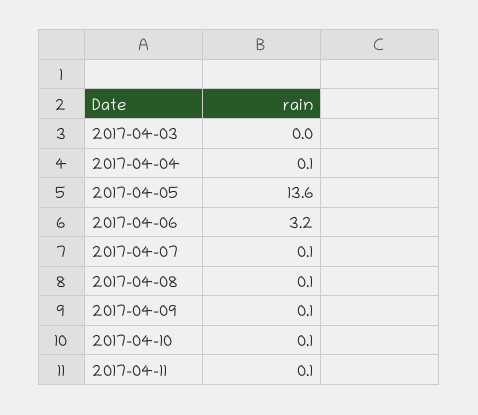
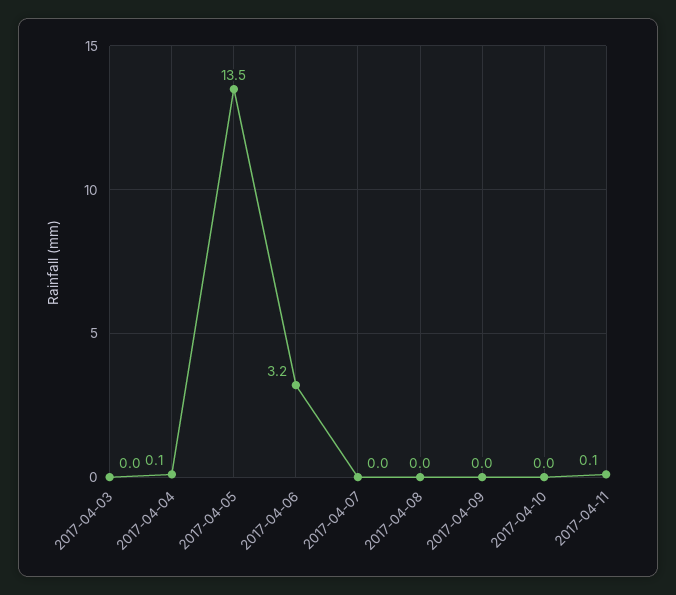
2017-04-05: 13.6 -> 13.5
2017-04-07: 0.1 -> 0
2017-04-08: 0.1 -> 0
2017-04-09: 0.1 -> 0
2017-04-10: 0.1 -> 0

